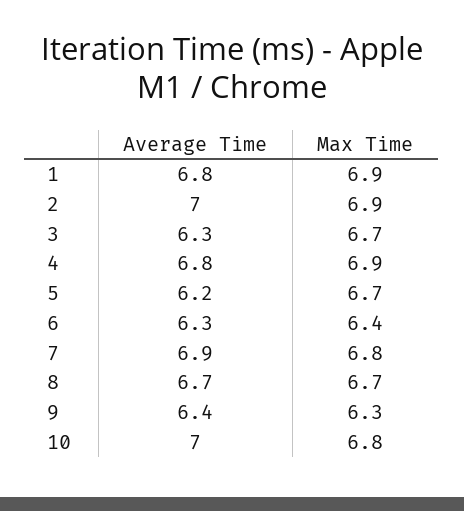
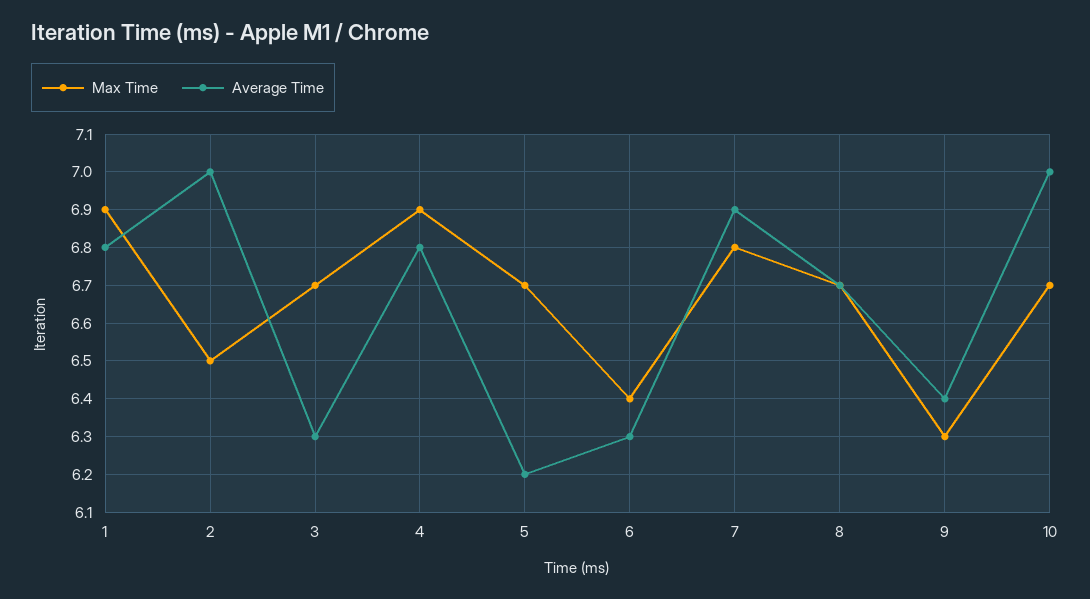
Max Time, 2: 6.9 -> 6.5
Max Time, 10: 6.8 -> 6.7

